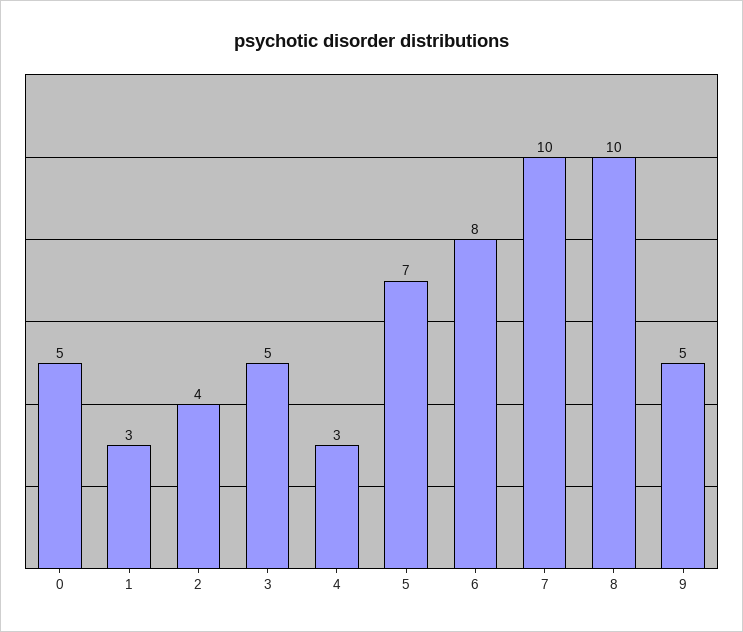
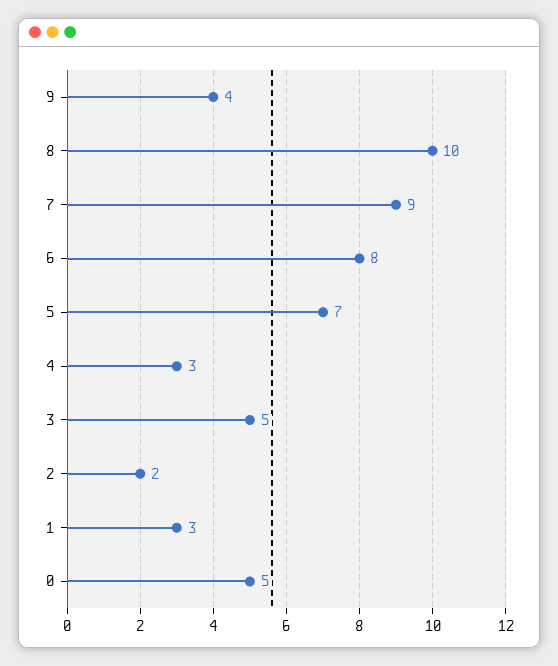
2: 4 -> 2
7: 10 -> 9
9: 5 -> 4

